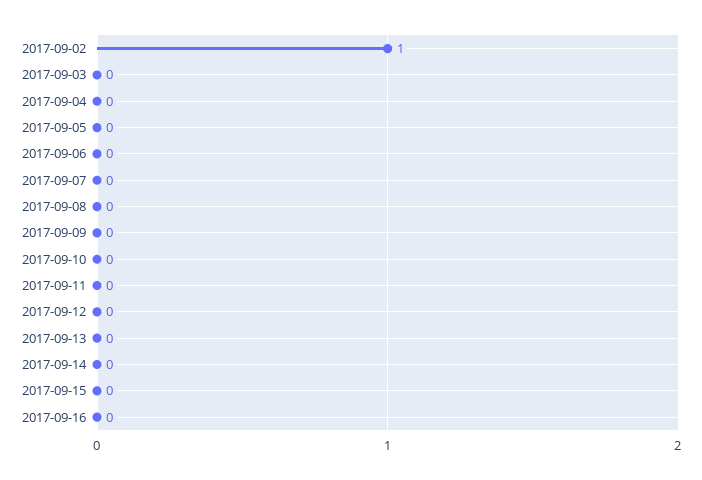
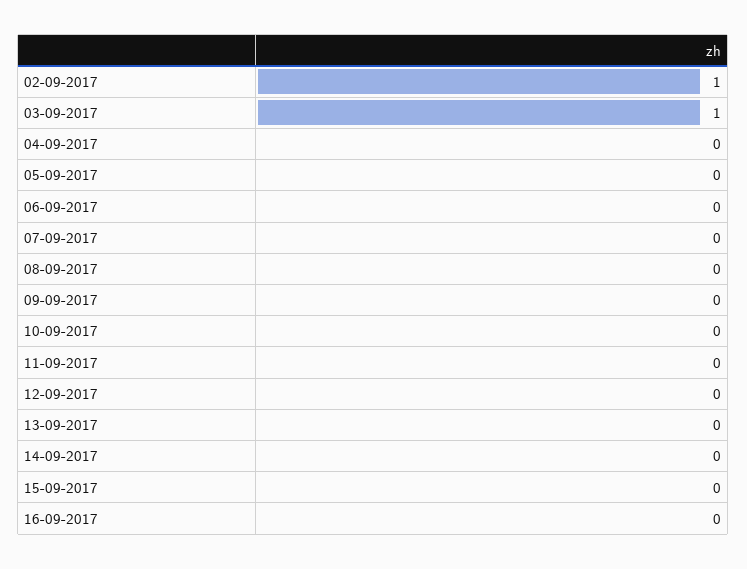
2017-09-03: 0 -> 1

